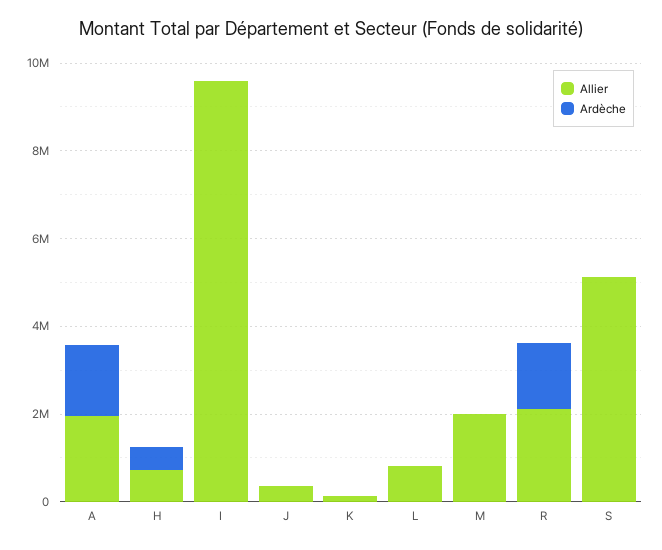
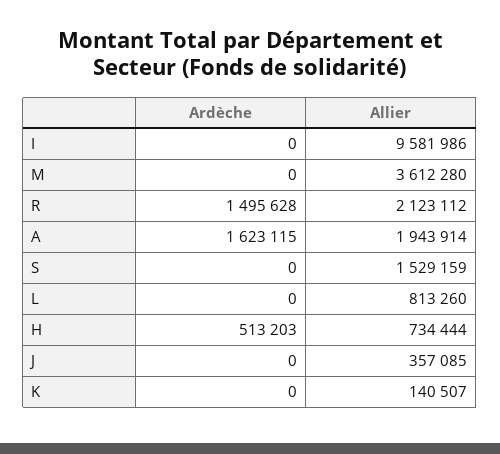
Allier, M: 2000000 -> 3612280
Allier, S: 5000000 -> 1529159

